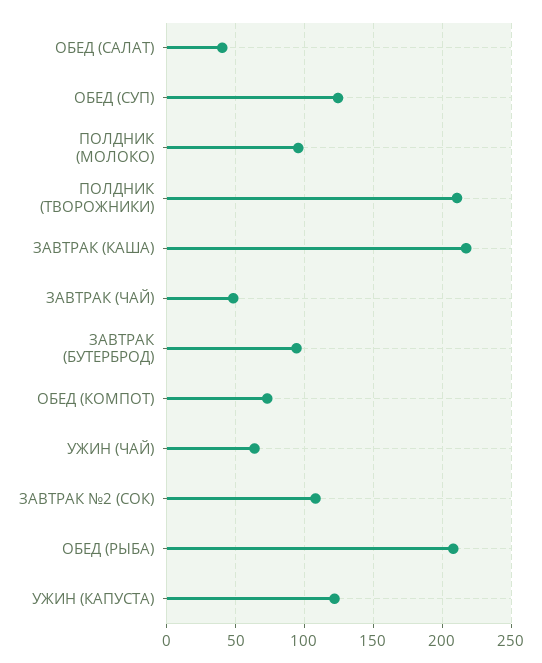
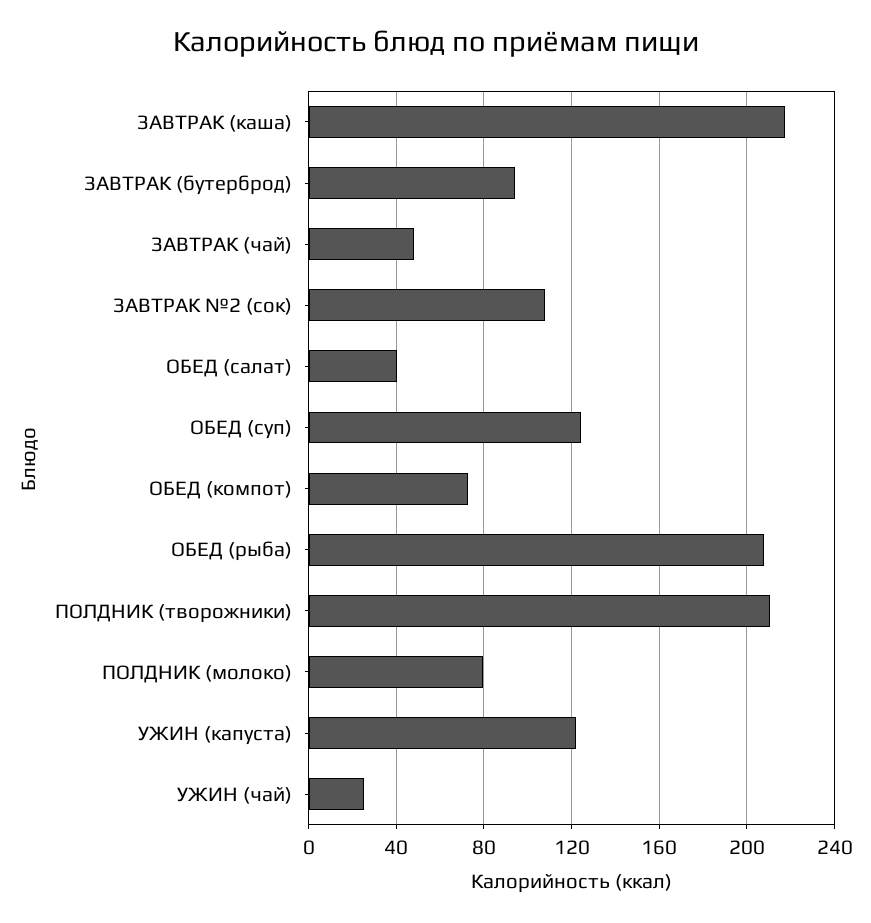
ПОЛДНИК (МОЛОКО): 95 -> 80
УЖИН (ЧАЙ): 65 -> 25

